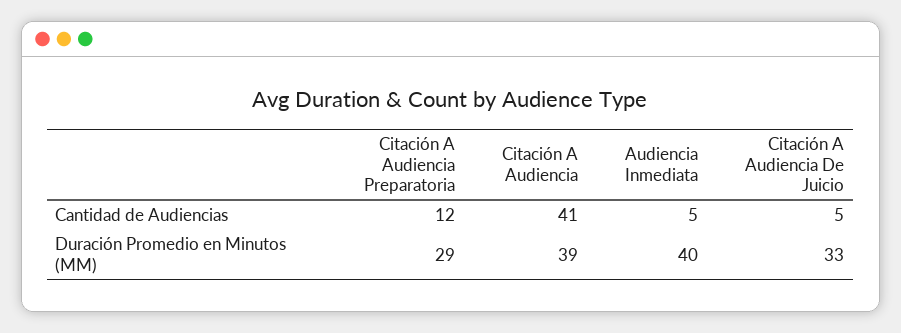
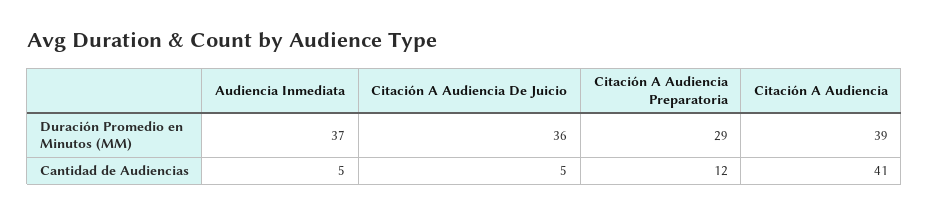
Audiencia Inmediata, Duración Promedio en Minutos (MM): 40 -> 37
Citación A Audiencia De Juicio, Duración Promedio en Minutos (MM): 33 -> 36

